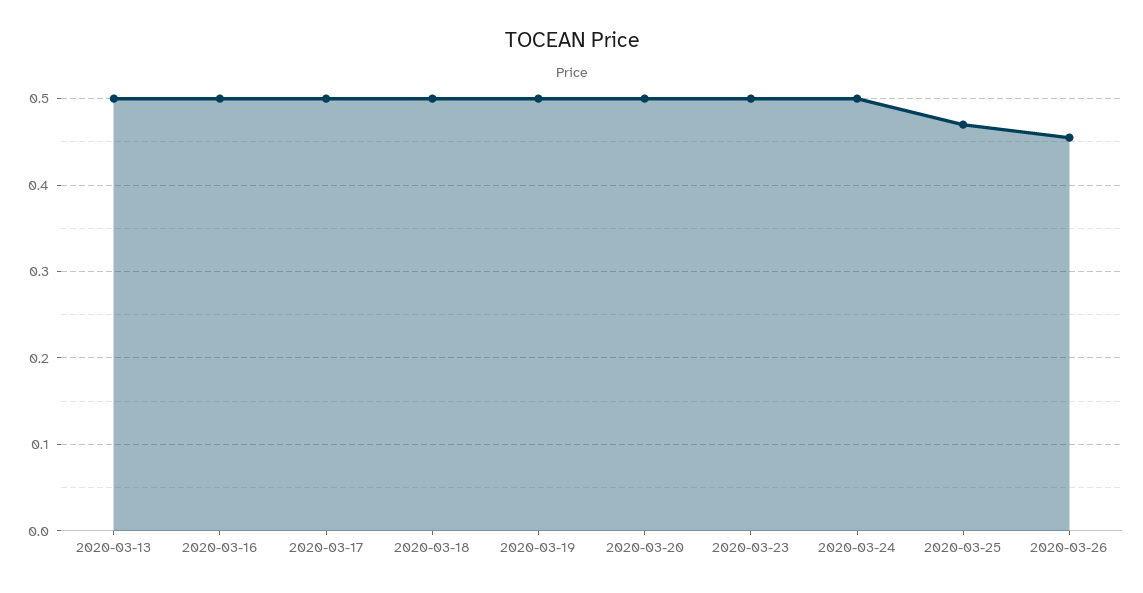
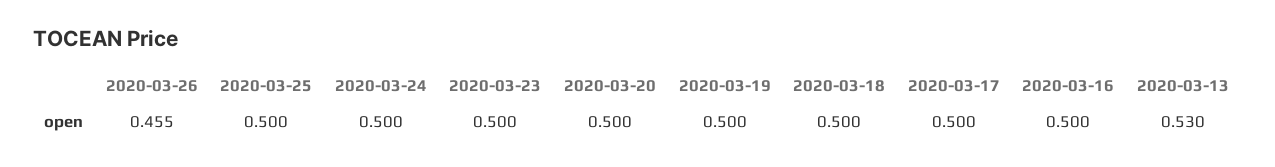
2020-03-13: 0.5 -> 0.53
2020-03-25: 0.47 -> 0.5

